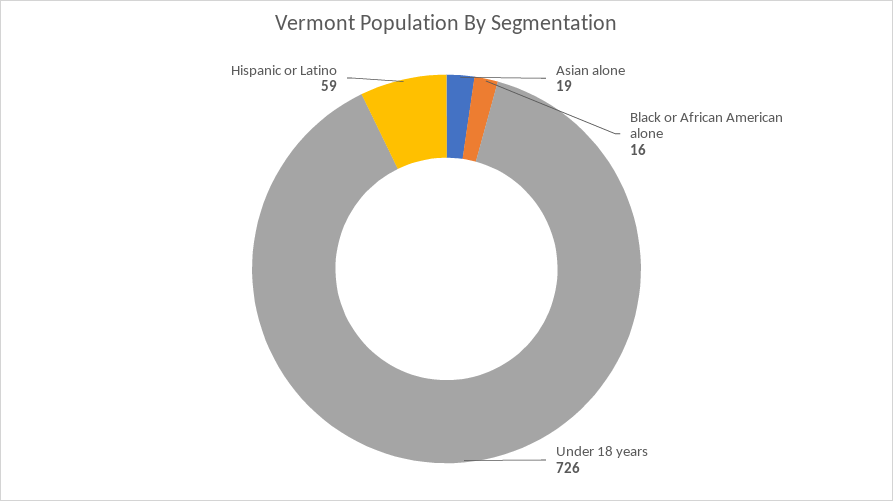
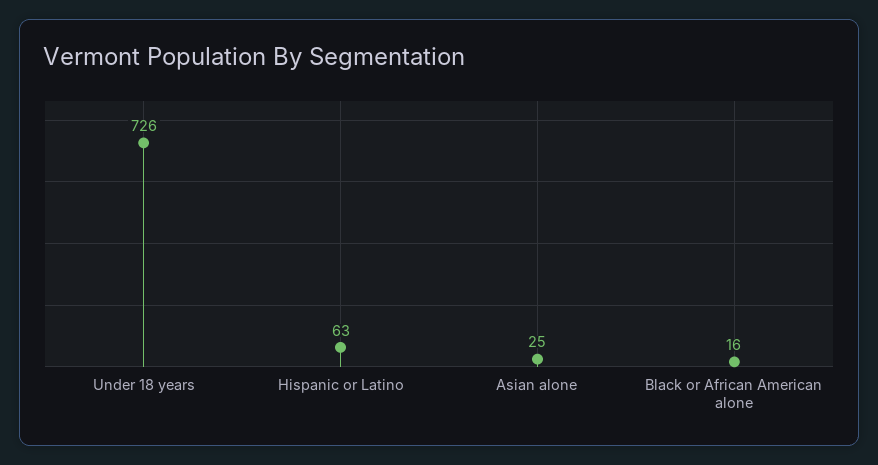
Asian alone: 19 -> 25
Hispanic or Latino: 59 -> 63

